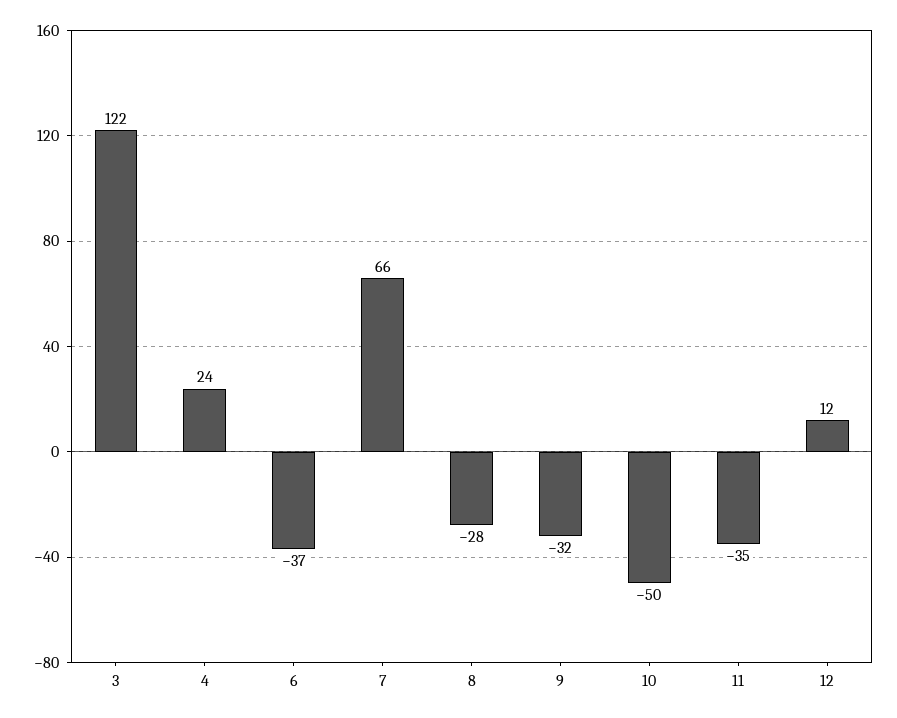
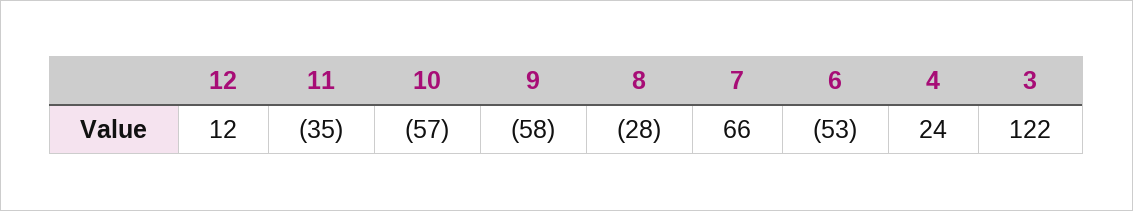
6: -37 -> -53
9: -32 -> -58
10: -50 -> -57

